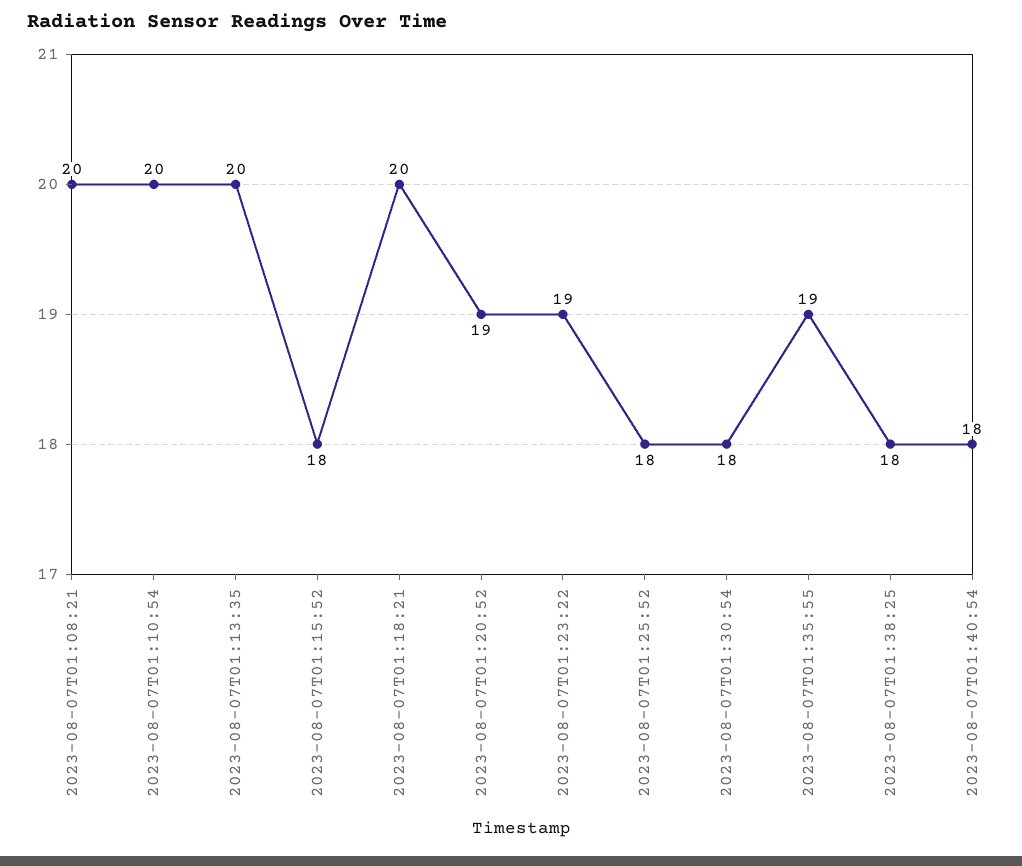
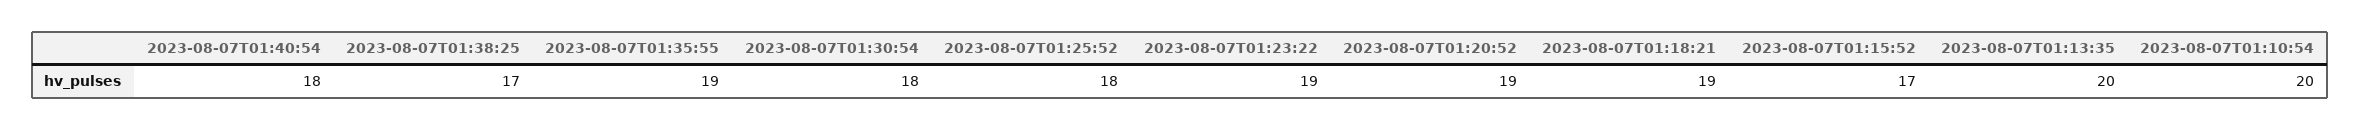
2023-08-07T01:08:21: 20 -> none
2023-08-07T01:15:52: 18 -> 17
2023-08-07T01:18:21: 20 -> 19
2023-08-07T01:38:25: 18 -> 17

